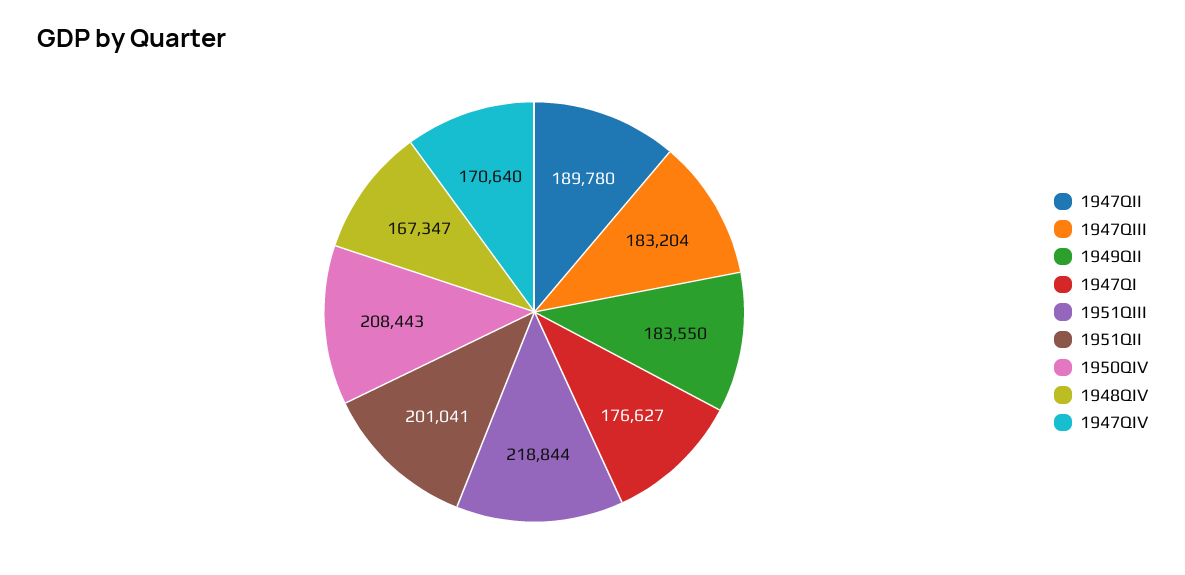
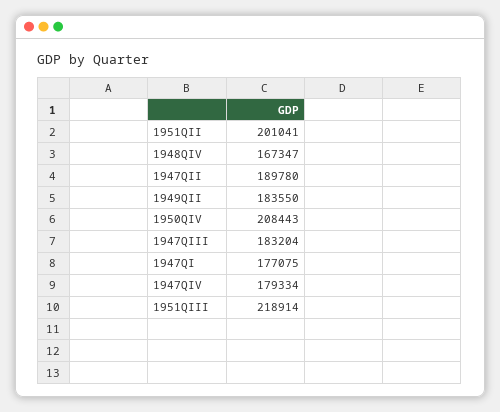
1947QI: 176627 -> 177075
1951QIII: 218844 -> 218914
1947QIV: 170640 -> 179334

